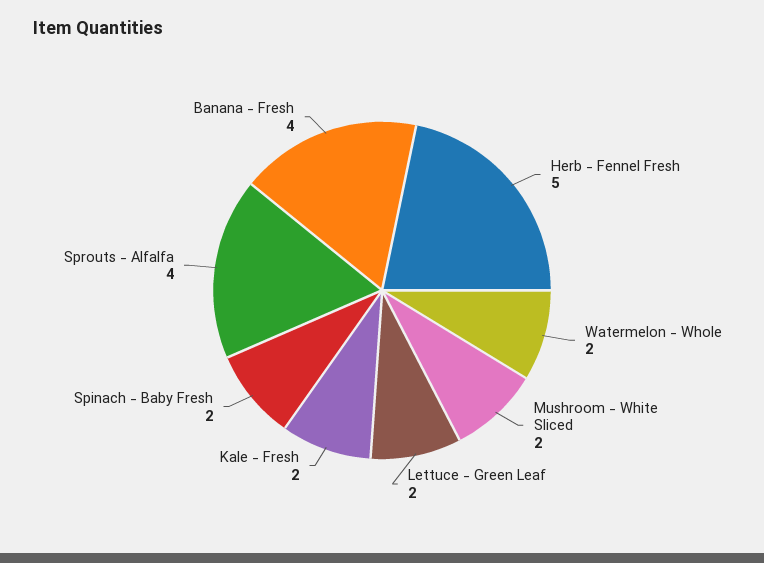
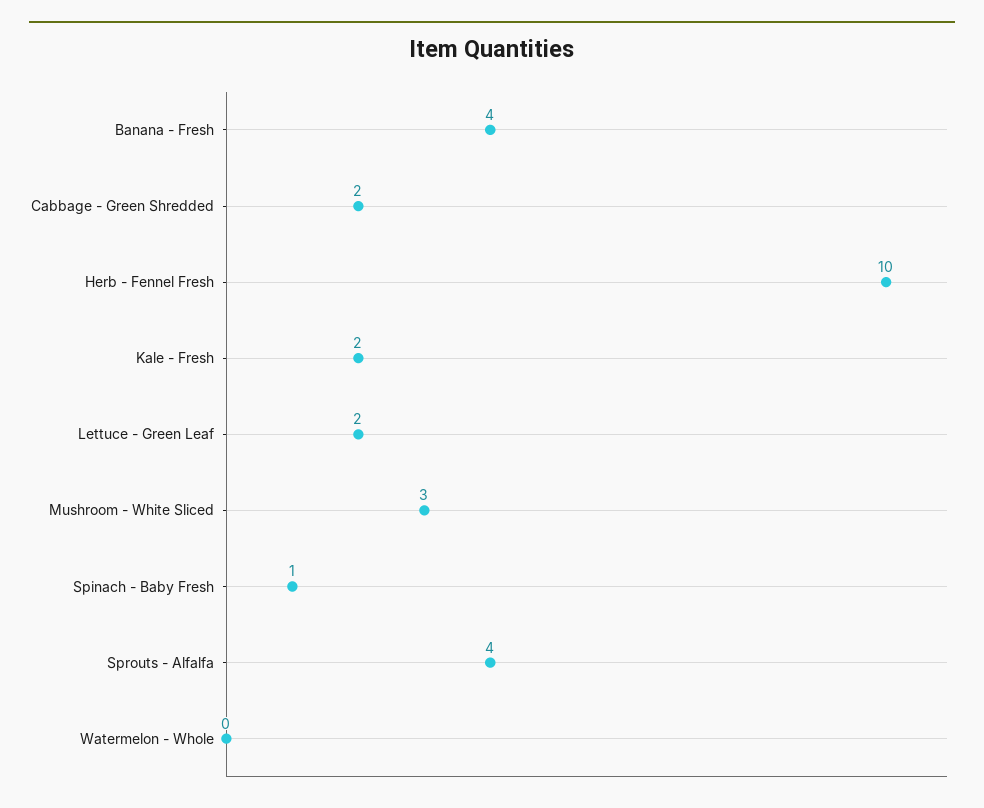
Herb - Fennel Fresh: 5 -> 10
Watermelon - Whole: 2 -> 0
Mushroom - White Sliced: 2 -> 3
Spinach - Baby Fresh: 2 -> 1
Cabbage - Green Shredded: none -> 2

